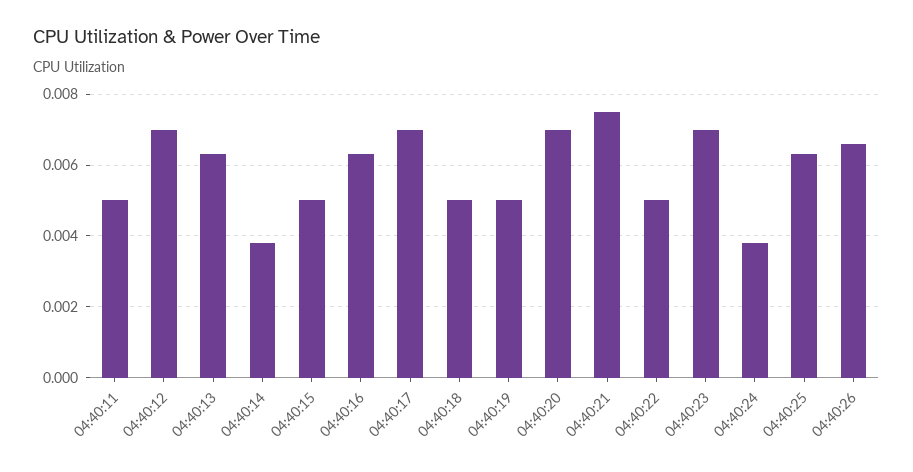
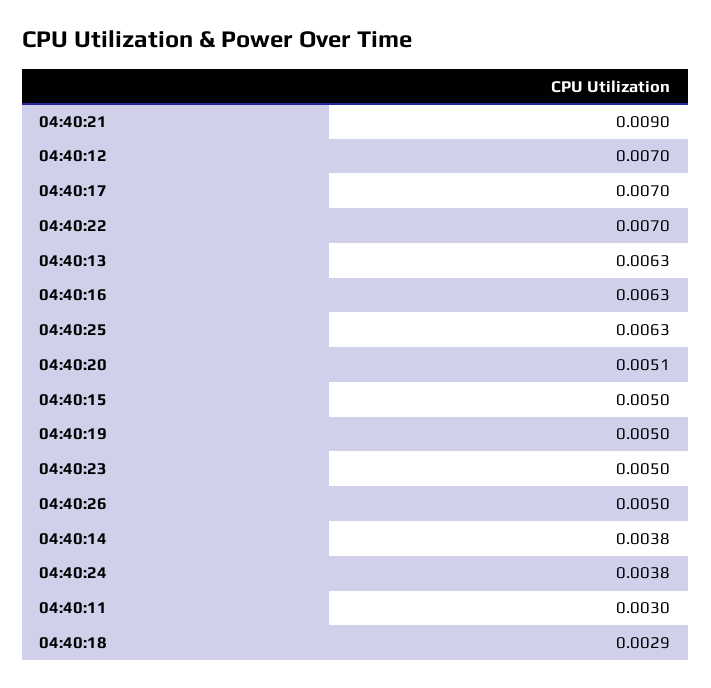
04:40:11: 0.005 -> 0.003
04:40:18: 0.005 -> 0.0029
04:40:20: 0.007 -> 0.0051
04:40:21: 0.0075 -> 0.009
04:40:22: 0.005 -> 0.007
04:40:23: 0.007 -> 0.005
04:40:26: 0.0065 -> 0.005

